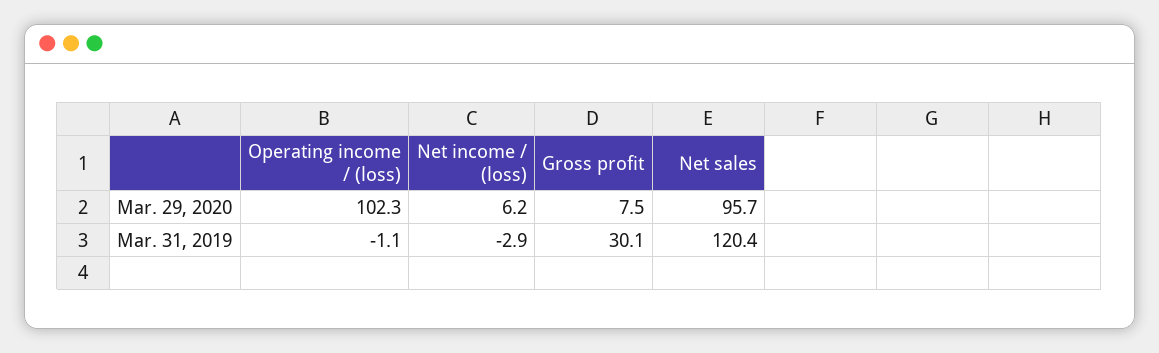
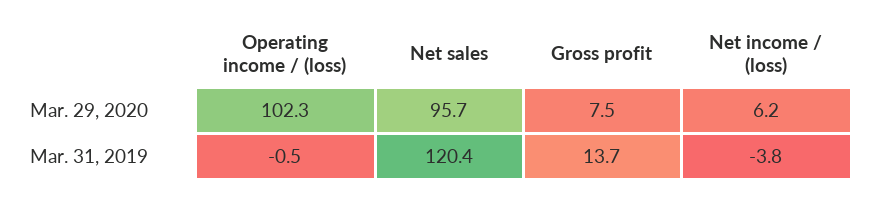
Operating income / (loss), Mar. 31, 2019: -1.1 -> -0.5
Net income / (loss), Mar. 31, 2019: -2.9 -> -3.8
Gross profit, Mar. 31, 2019: 30.1 -> 13.7

